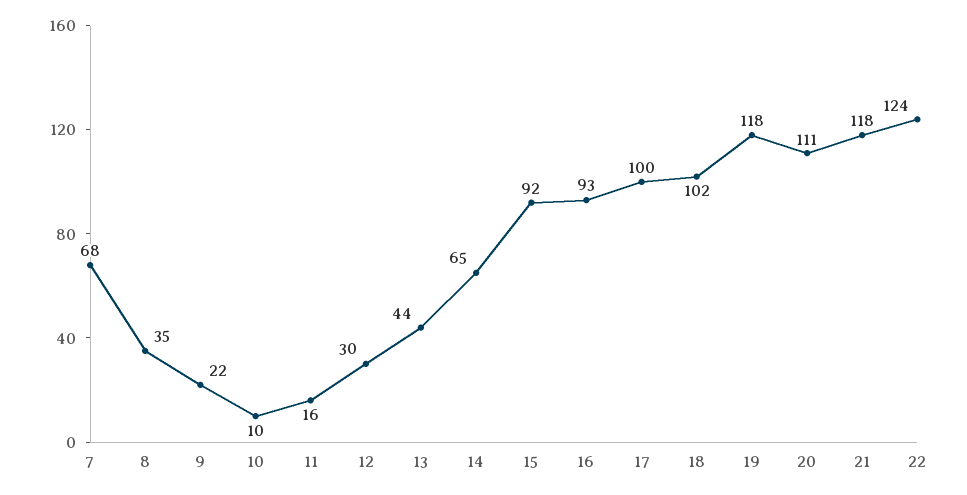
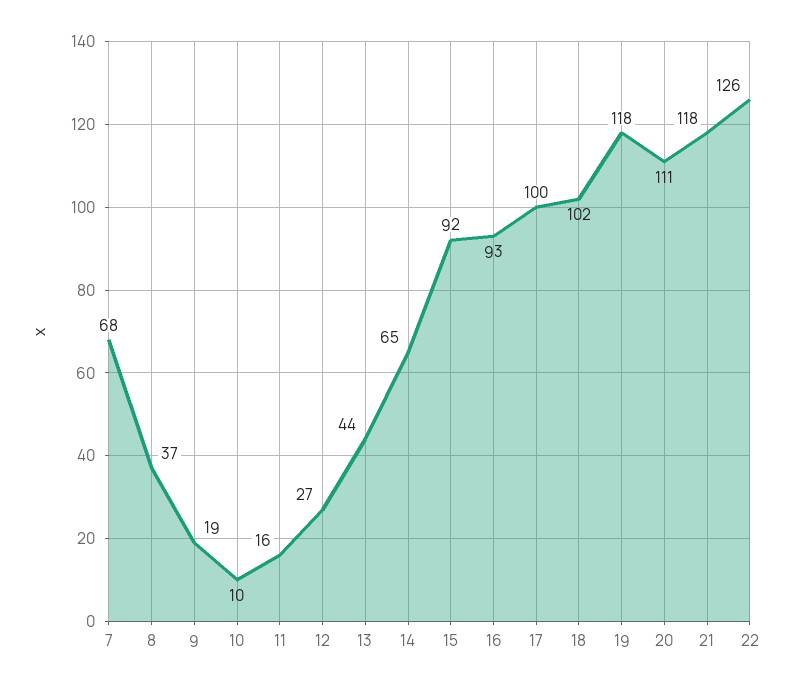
8: 35 -> 37
9: 22 -> 19
12: 30 -> 27
22: 124 -> 126

